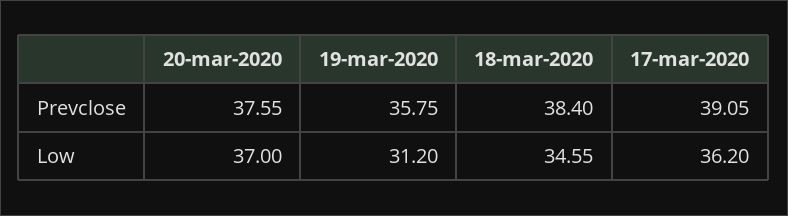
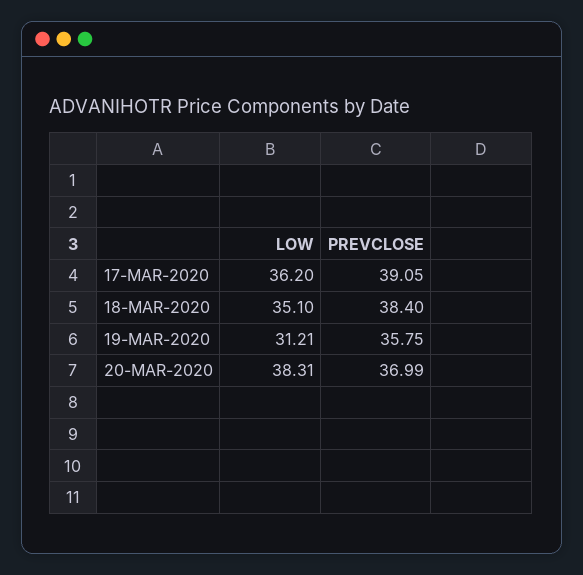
20-mar-2020, Prevclose: 37.55 -> 36.99
20-mar-2020, Low: 37 -> 38.31
19-mar-2020, Low: 31.2 -> 31.21
18-mar-2020, Low: 34.55 -> 35.1

